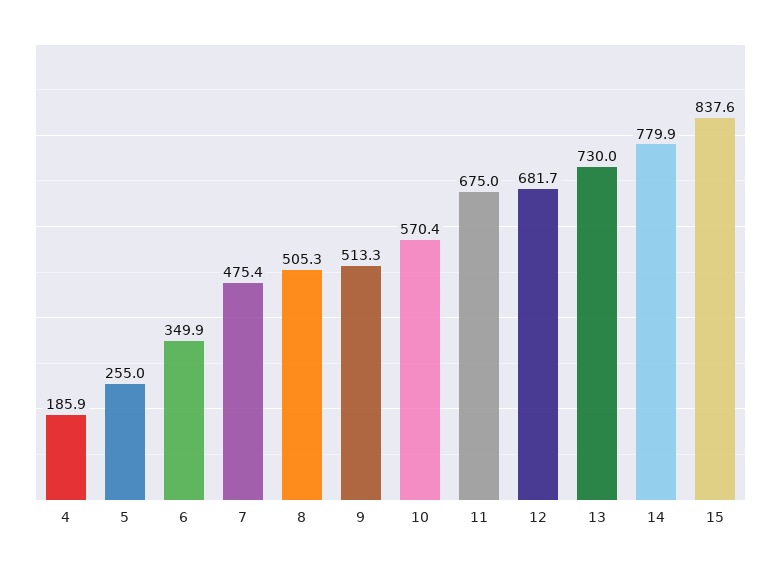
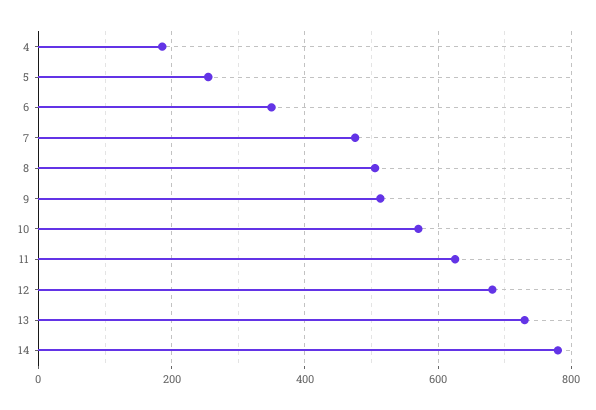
11: 675 -> 620
15: 837.6 -> none

